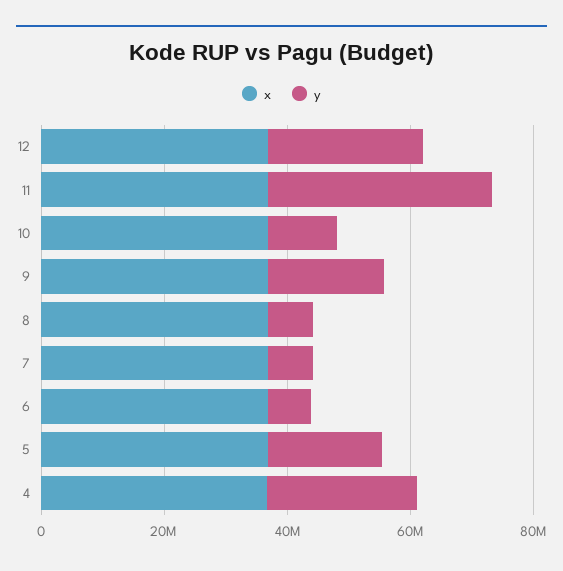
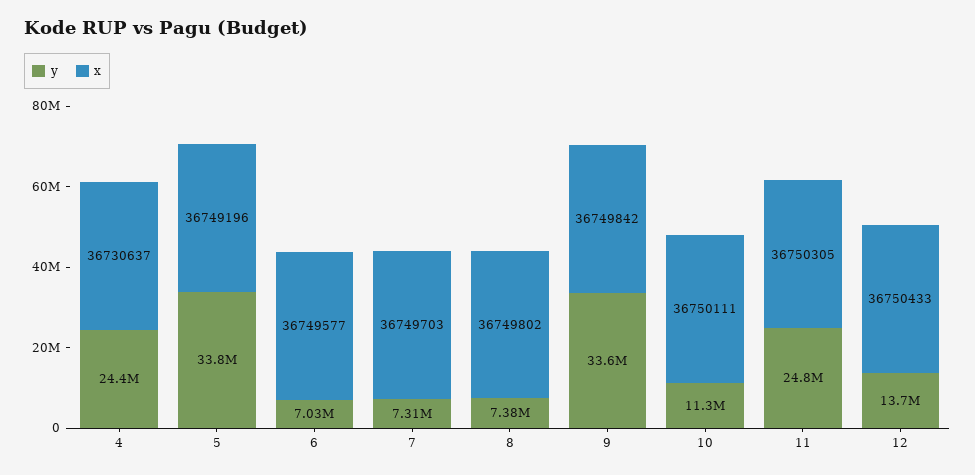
y, 12: 25000000 -> 13700000
y, 11: 35000000 -> 24800000
y, 9: 20000000 -> 33600000
y, 5: 20000000 -> 33800000

